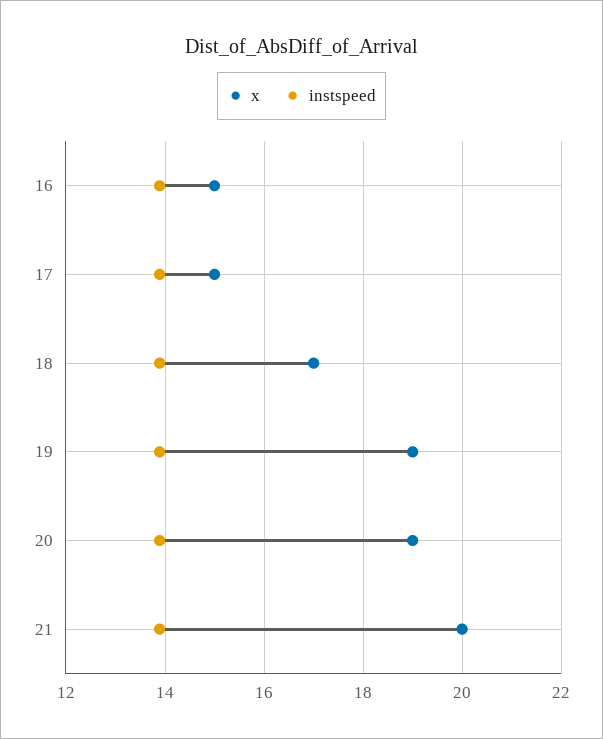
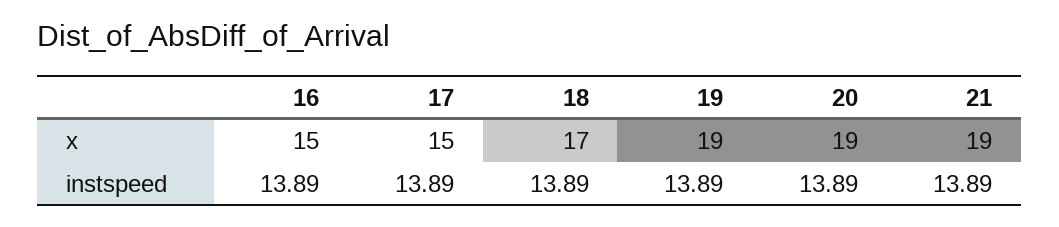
x, 21: 20 -> 19

